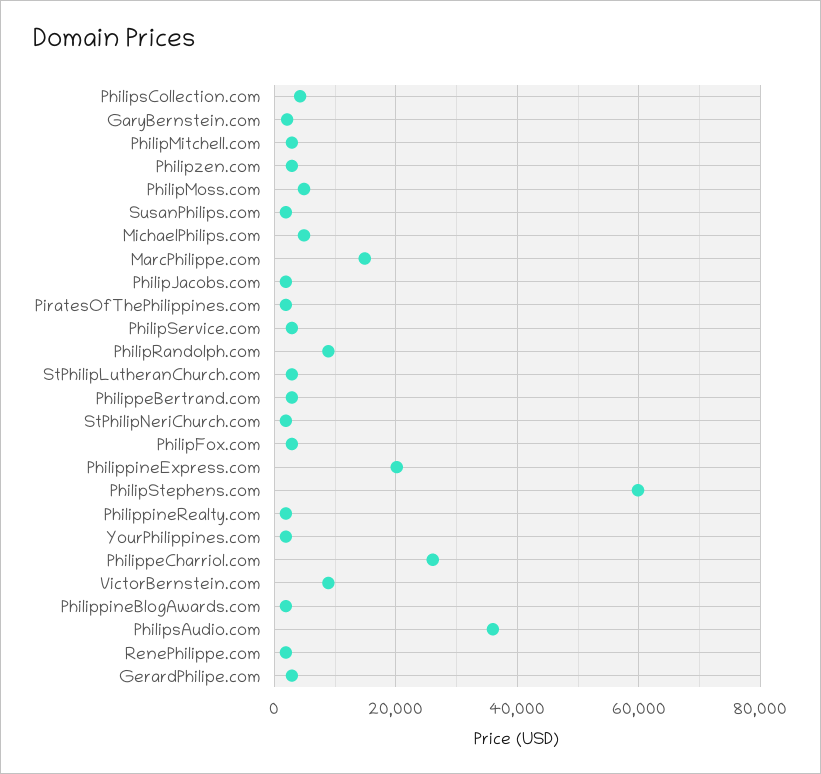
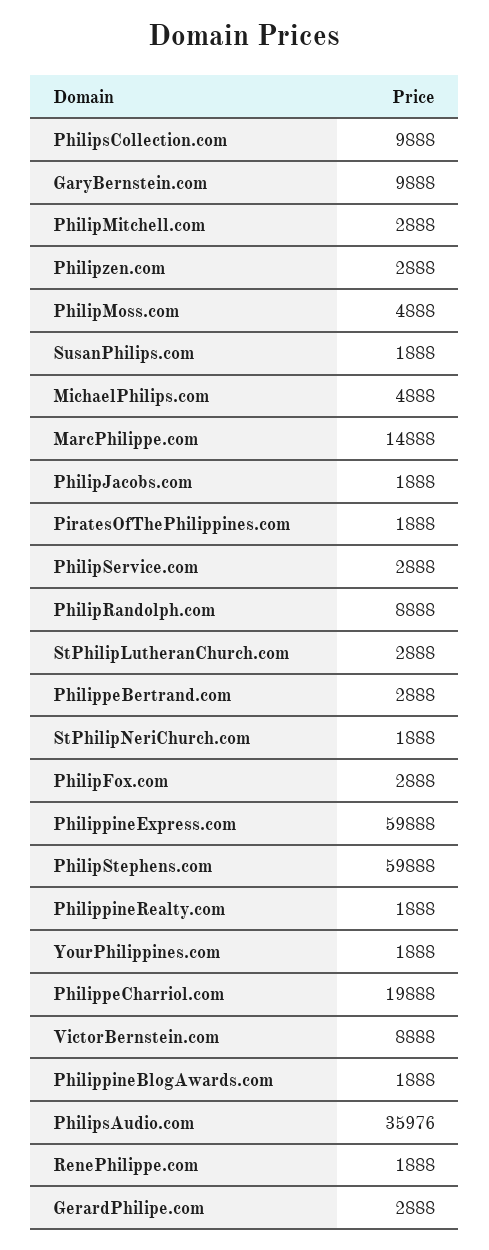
PhilipsCollection.com: 4000 -> 9888
GaryBernstein.com: 2000 -> 9888
PhilippineExpress.com: 20000 -> 59888
PhilippeCharriol.com: 26000 -> 19888

